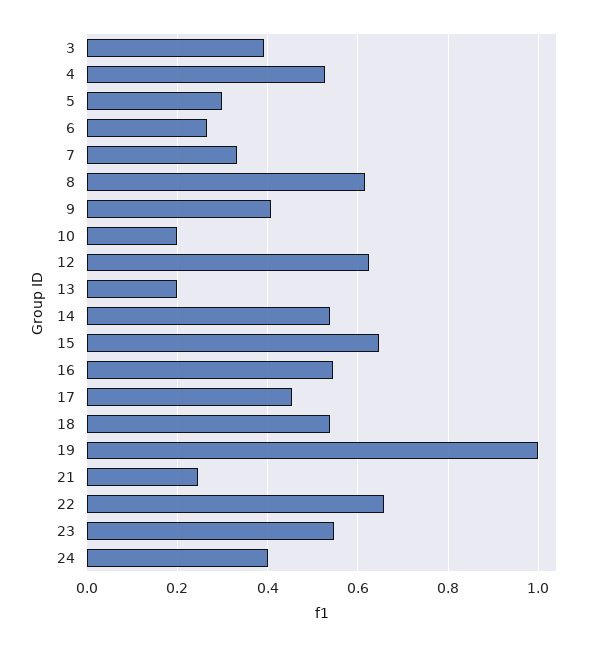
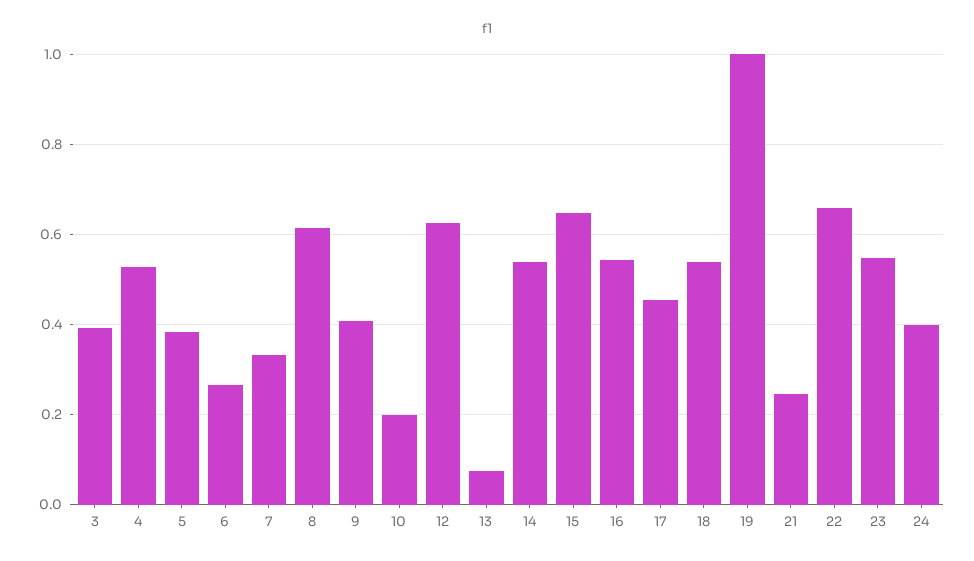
5: 0.3 -> 0.38
13: 0.2 -> 0.08

